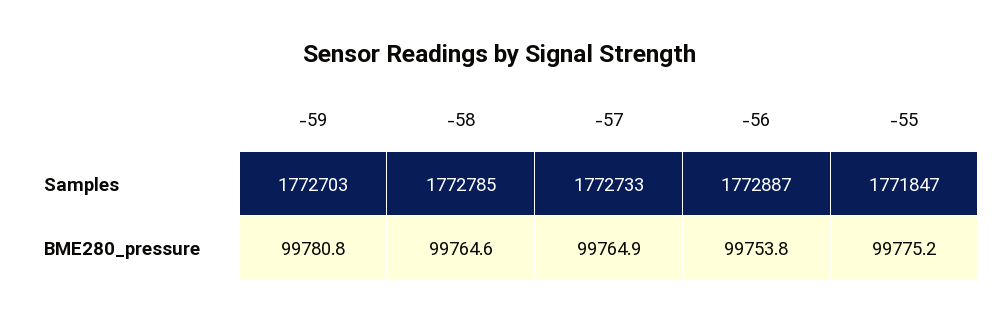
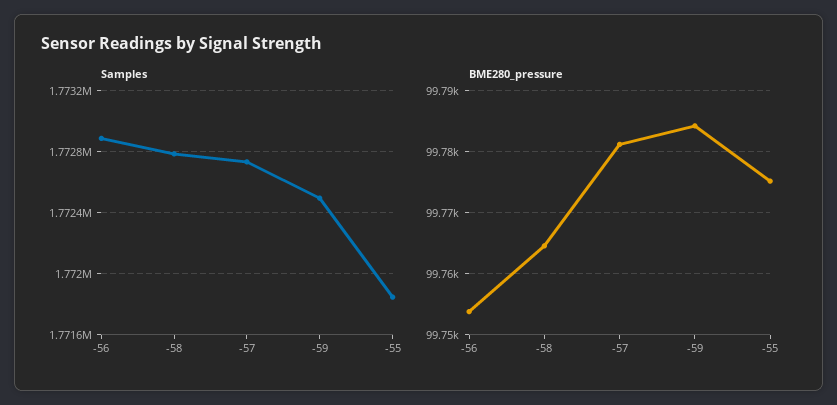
Samples, -59: 1772703 -> 1772500
BME280_pressure, -59: 99780.8 -> 99784
BME280_pressure, -57: 99764.9 -> 99781

